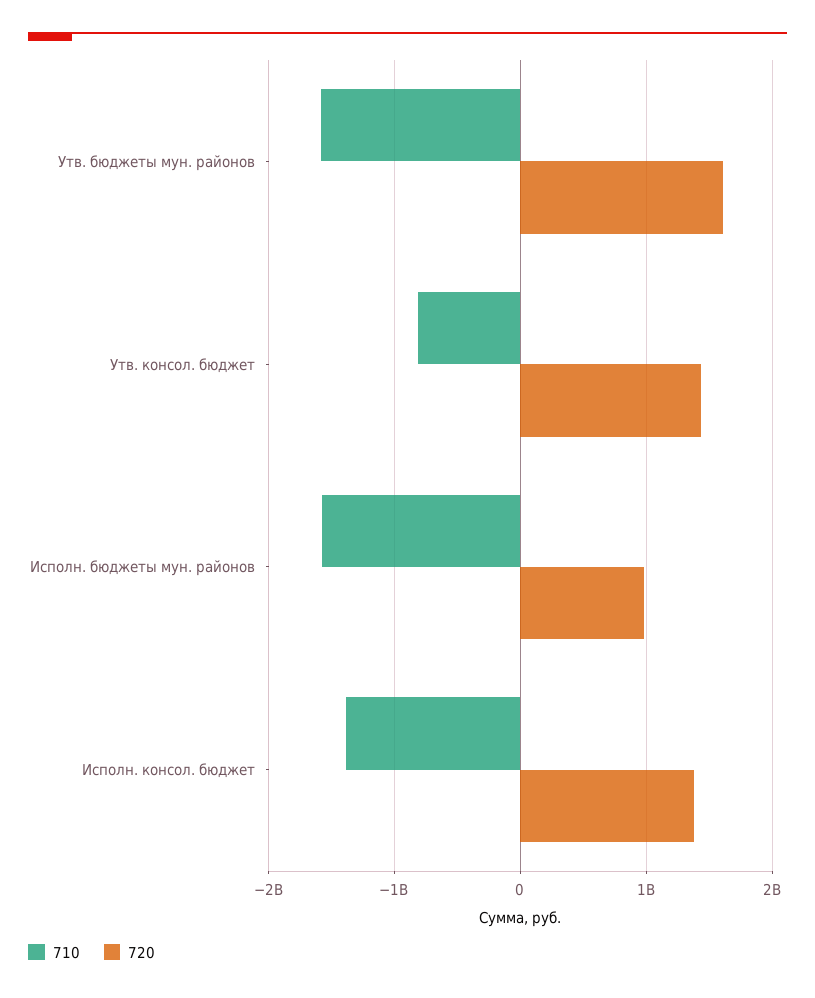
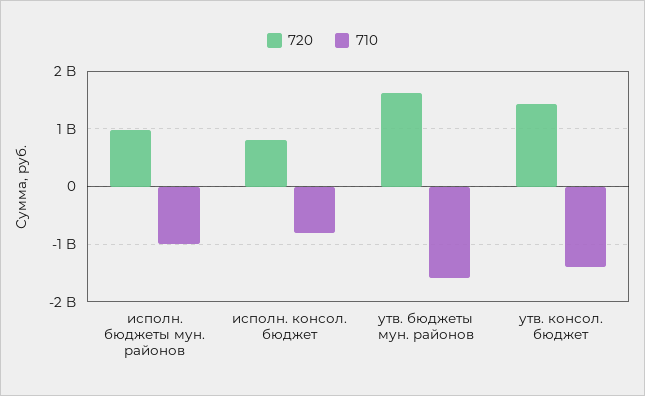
710, Утв. консол. бюджет: -800000000 -> -1400000000
710, Исполн. бюджеты мун. районов: -1600000000 -> -1000000000
710, Исполн. консол. бюджет: -1400000000 -> -800000000
720, Исполн. консол. бюджет: 1400000000 -> 800000000

